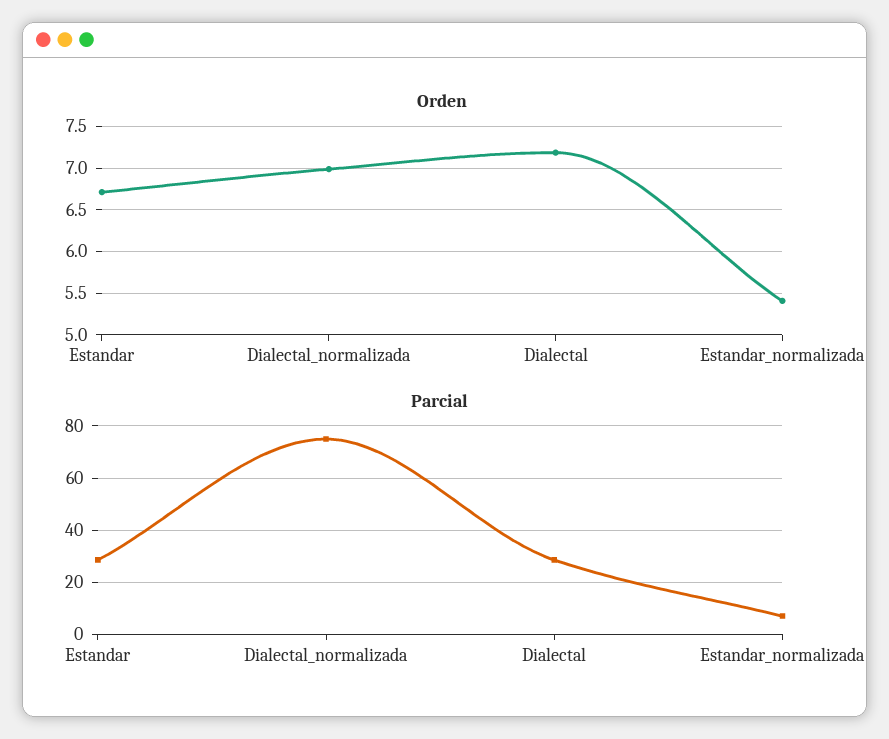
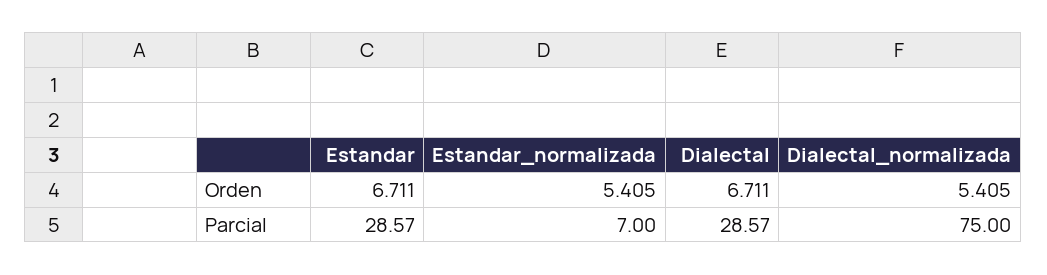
Orden, Dialectal_normalizada: 7 -> 5.405
Orden, Dialectal: 7.2 -> 6.711

